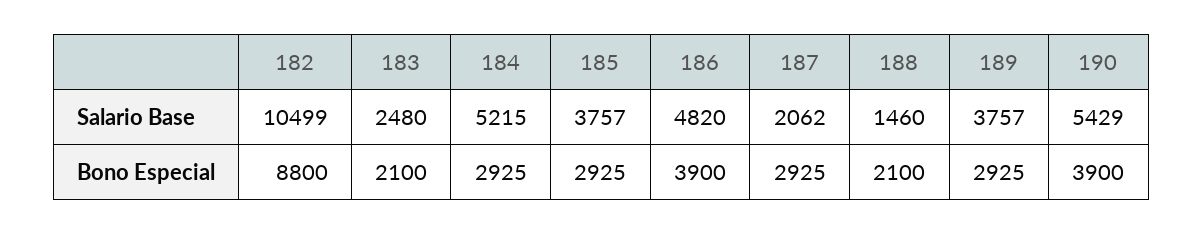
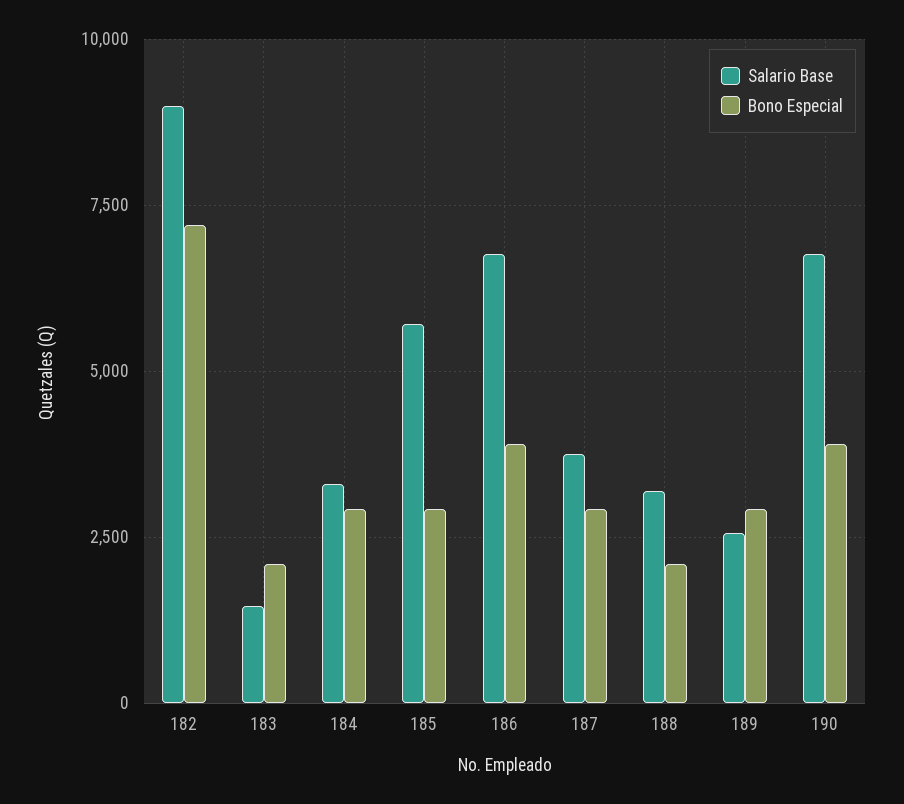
Salario Base, 182: 10499 -> 9000
Salario Base, 183: 2480 -> 1500
Salario Base, 184: 5215 -> 3250
Salario Base, 185: 3757 -> 5750
Salario Base, 186: 4820 -> 6750
Salario Base, 187: 2062 -> 3750
Salario Base, 188: 1460 -> 3250
Salario Base, 189: 3757 -> 2500
Salario Base, 190: 5429 -> 6750
Bono Especial, 182: 8800 -> 7250

